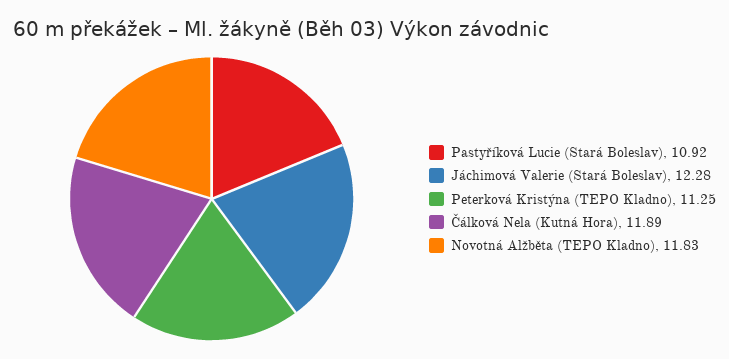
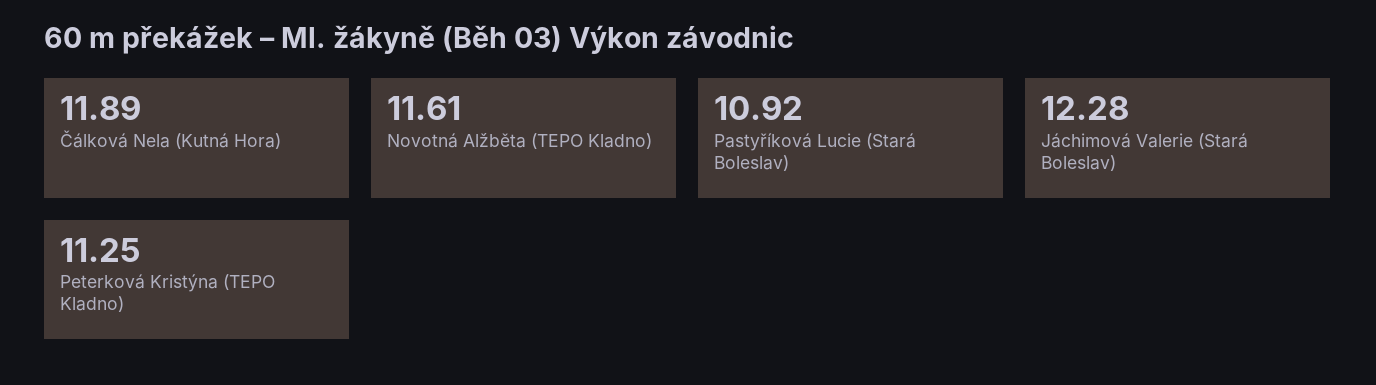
Novotná Alžběta (TEPO Kladno): 11.83 -> 11.61

